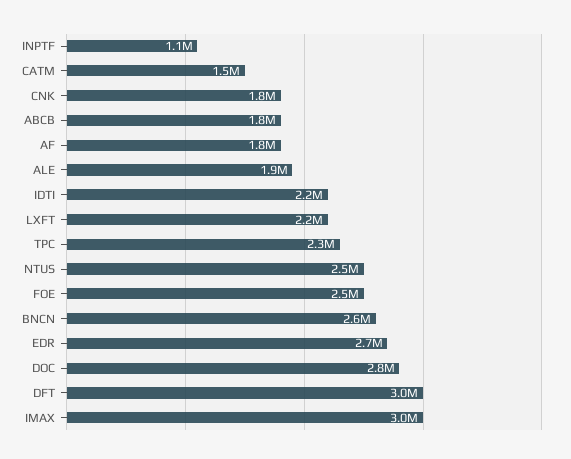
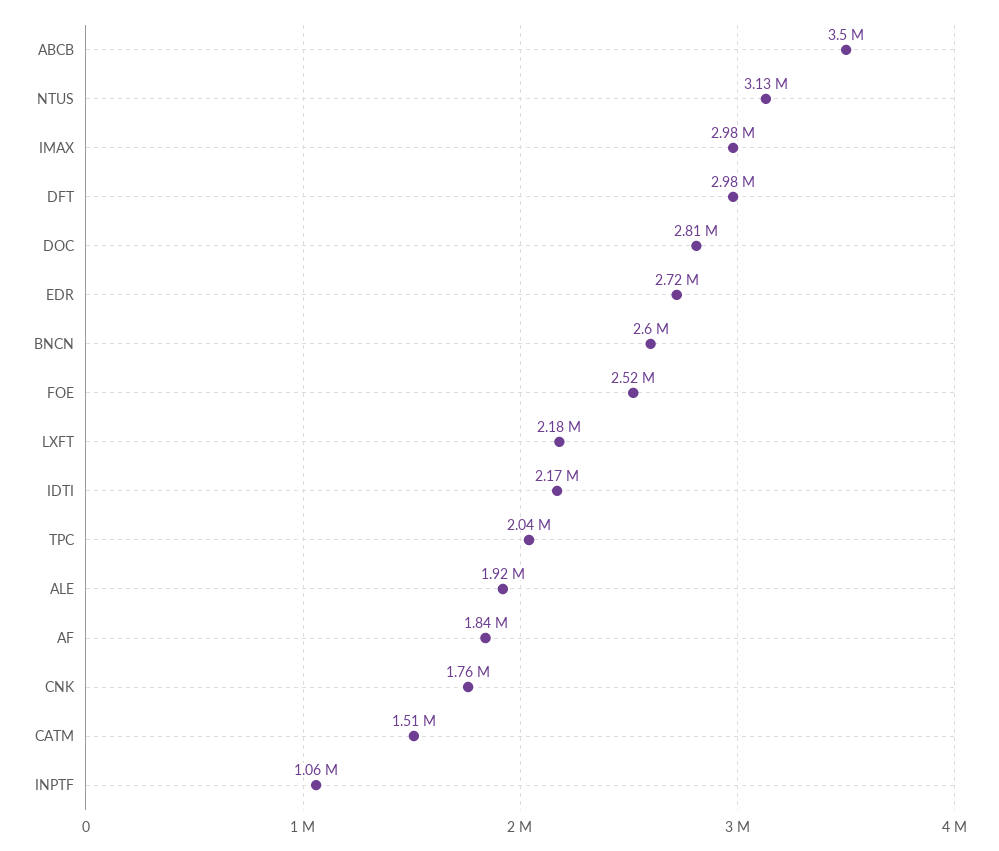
ABCB: 1800000 -> 3500000
TPC: 2300000 -> 2040000
NTUS: 2500000 -> 3130000

